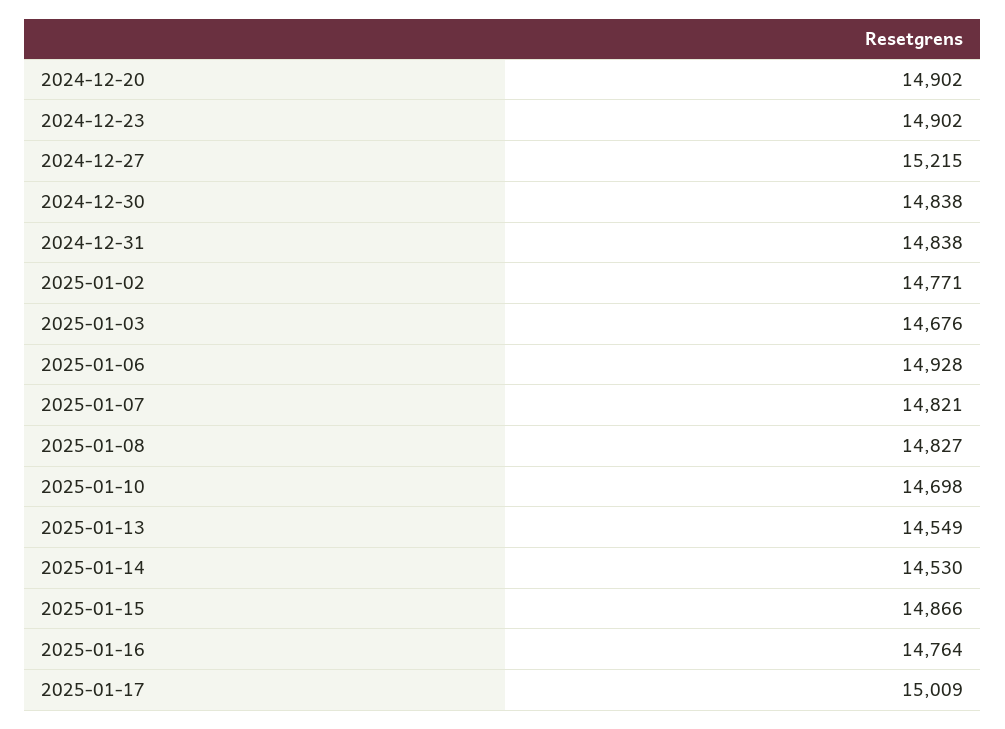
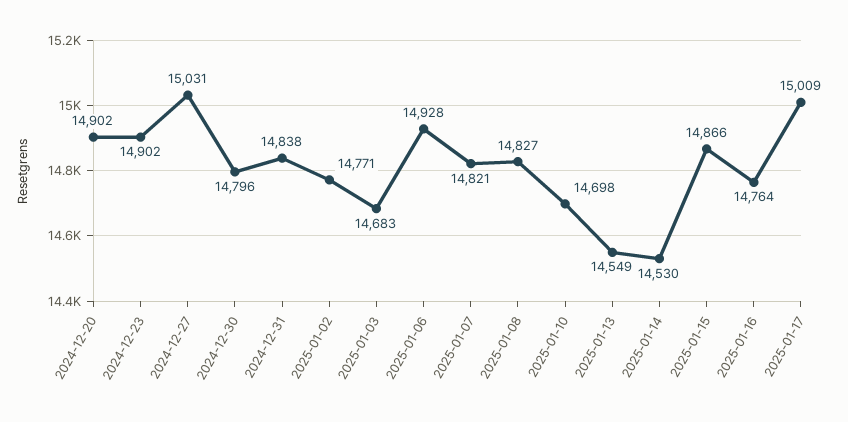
2024-12-27: 15215 -> 15031
2024-12-30: 14838 -> 14796
2025-01-03: 14676 -> 14683

